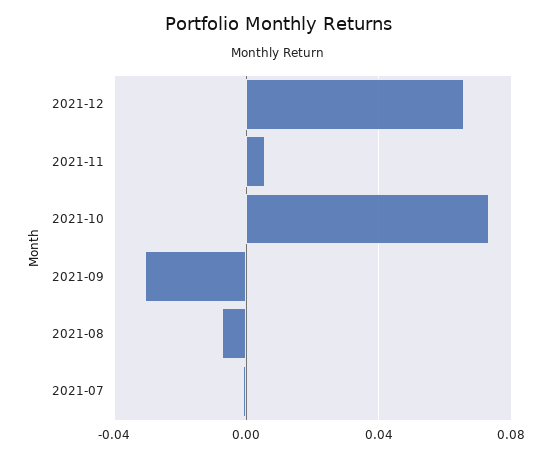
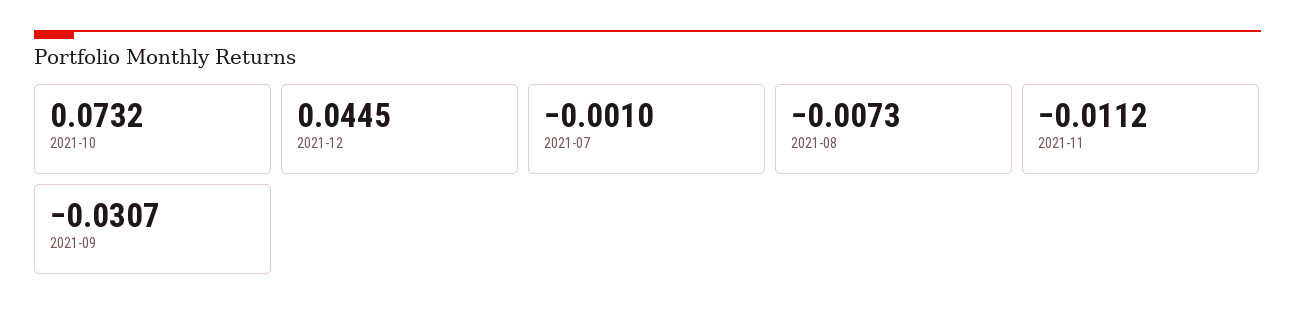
2021-12: 0.065 -> 0.0445
2021-11: 0.005 -> -0.0112

